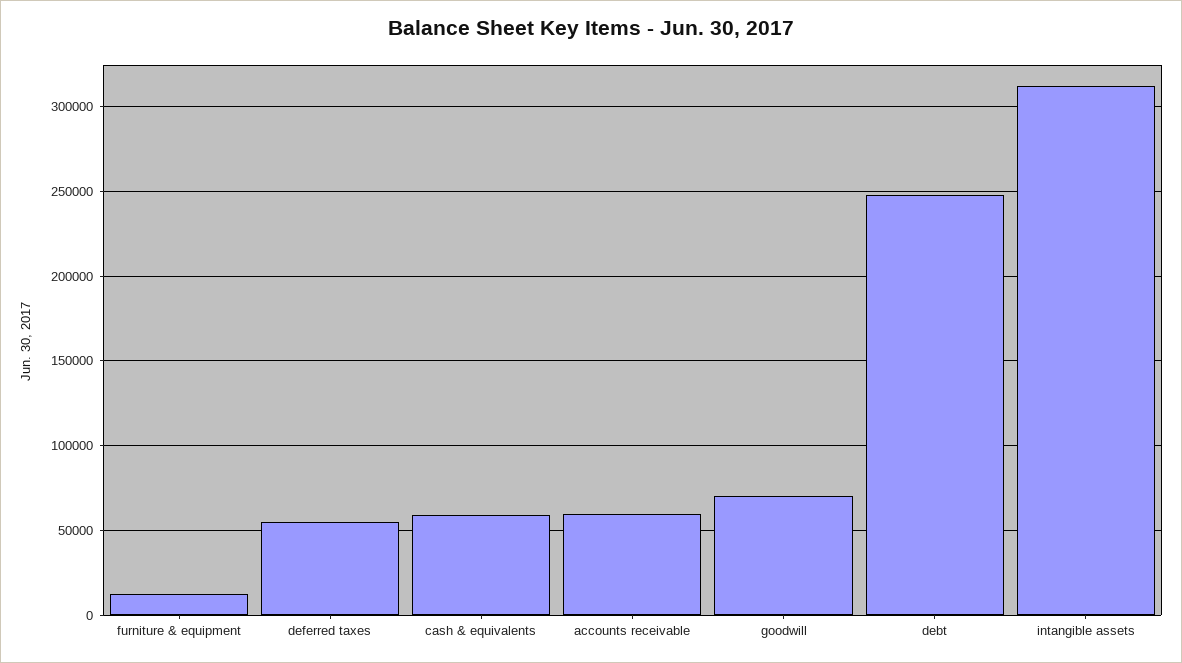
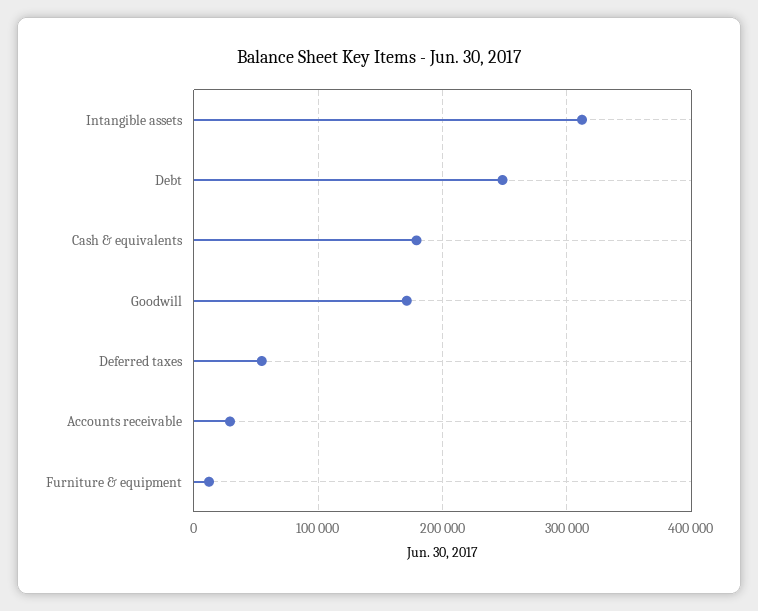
cash & equivalents: 60000 -> 180000
accounts receivable: 60000 -> 30000
goodwill: 70000 -> 170000

